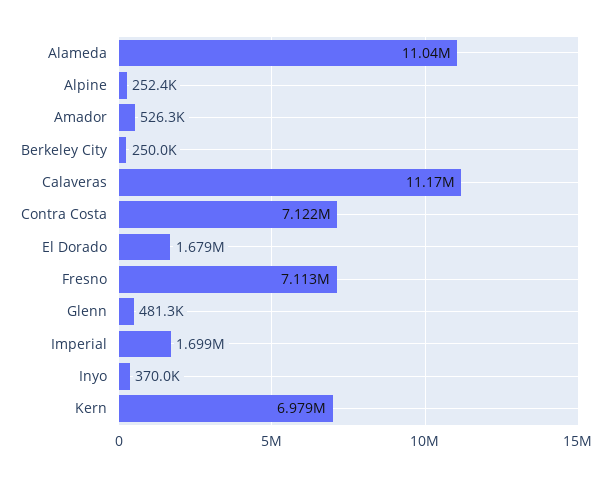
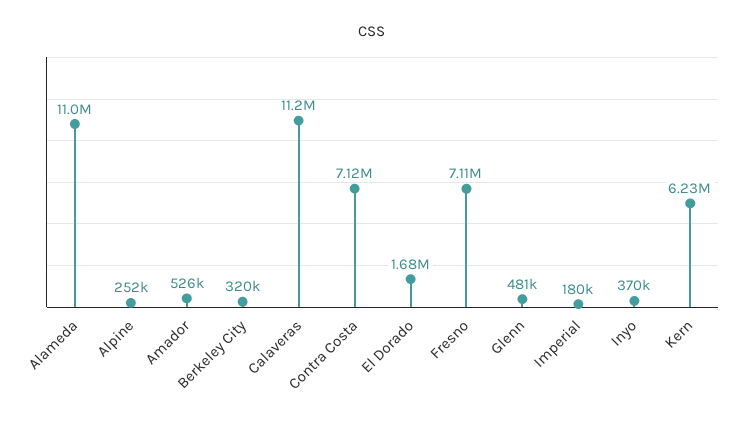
Berkeley City: 250000 -> 320000
Imperial: 1699000 -> 180000
Kern: 6979000 -> 6230000

